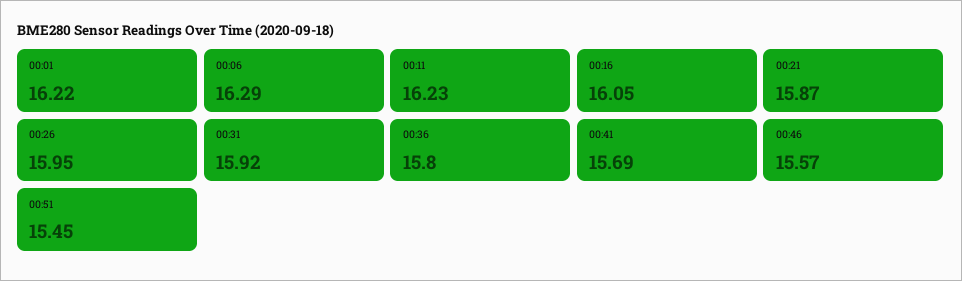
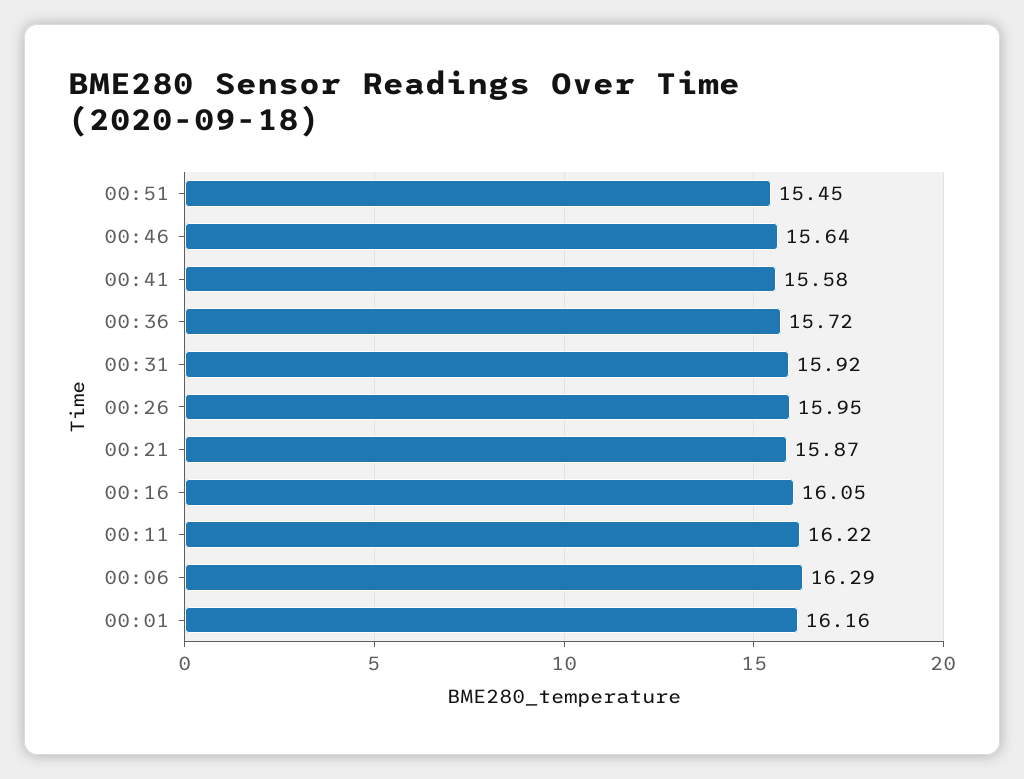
00:01: 16.22 -> 16.16
00:11: 16.23 -> 16.22
00:36: 15.8 -> 15.72
00:41: 15.69 -> 15.58
00:46: 15.57 -> 15.64

